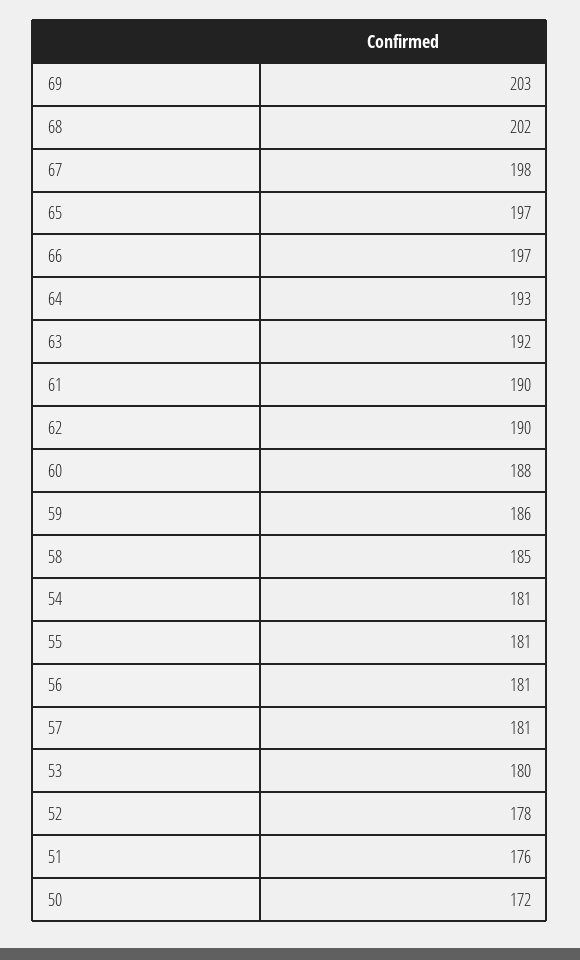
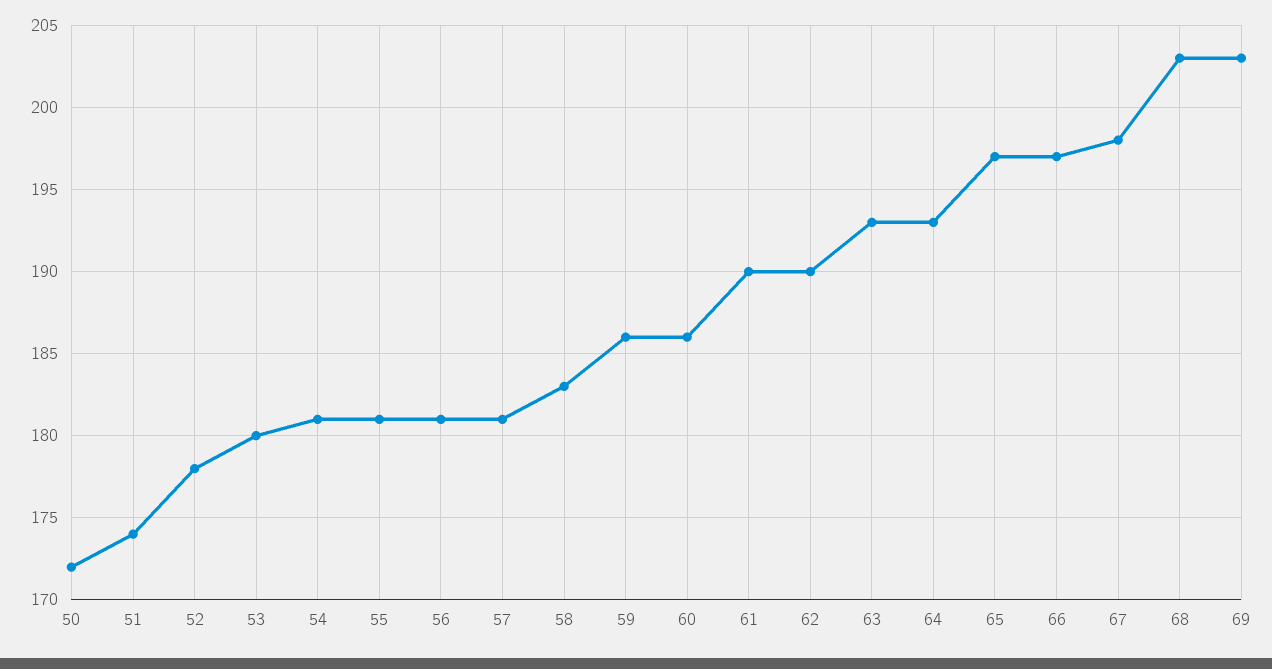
68: 202 -> 203
63: 192 -> 193
60: 188 -> 186
58: 185 -> 183
51: 176 -> 174

